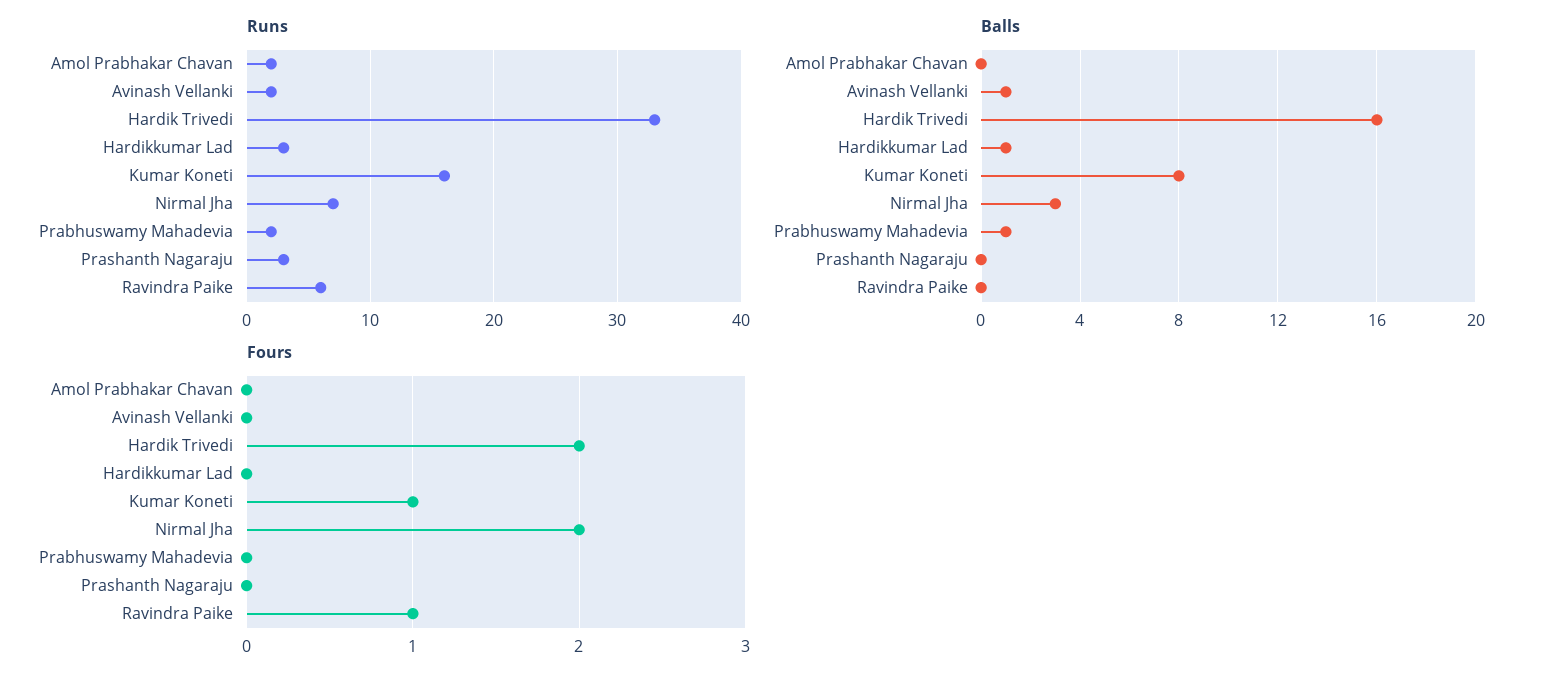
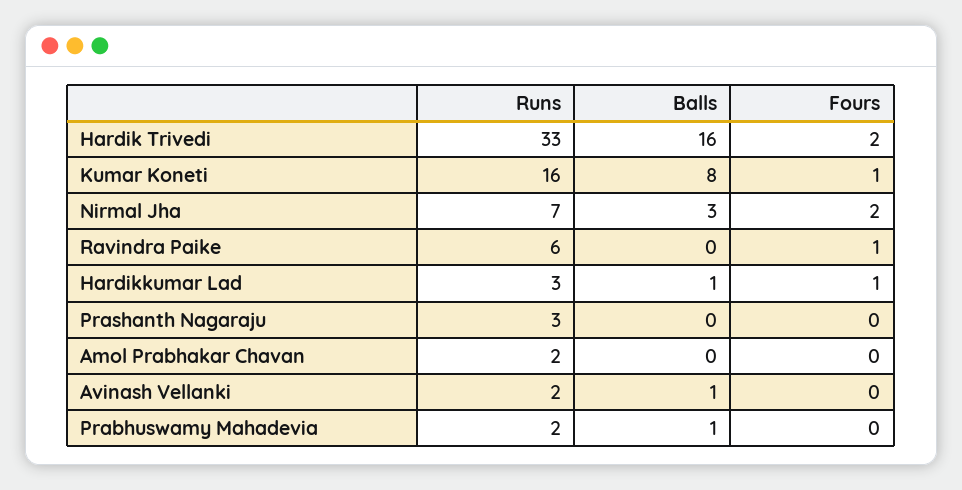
Fours, Hardikkumar Lad: 0 -> 1

